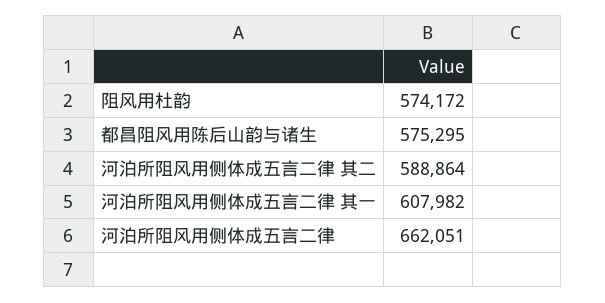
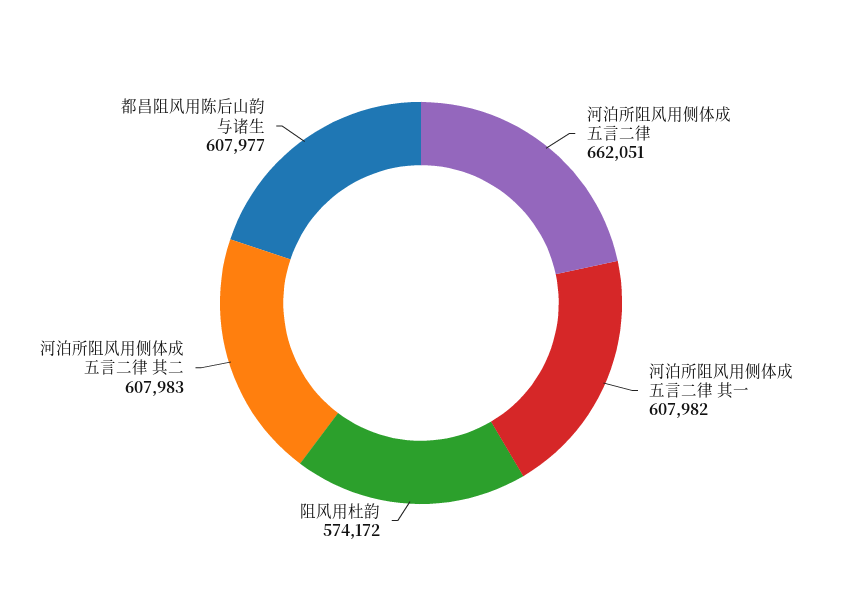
都昌阻风用陈后山韵与诸生: 575295 -> 607977
河泊所阻风用侧体成五言二律 其二: 588864 -> 607983

